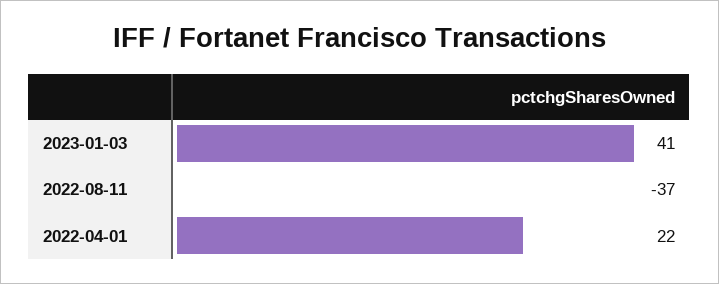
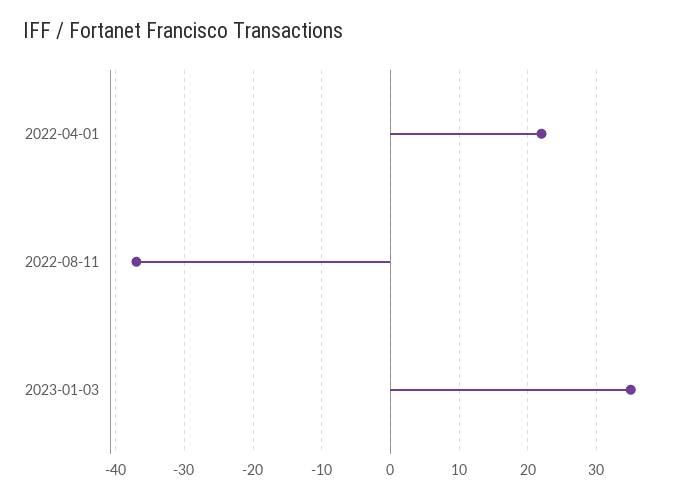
2023-01-03: 41 -> 35

